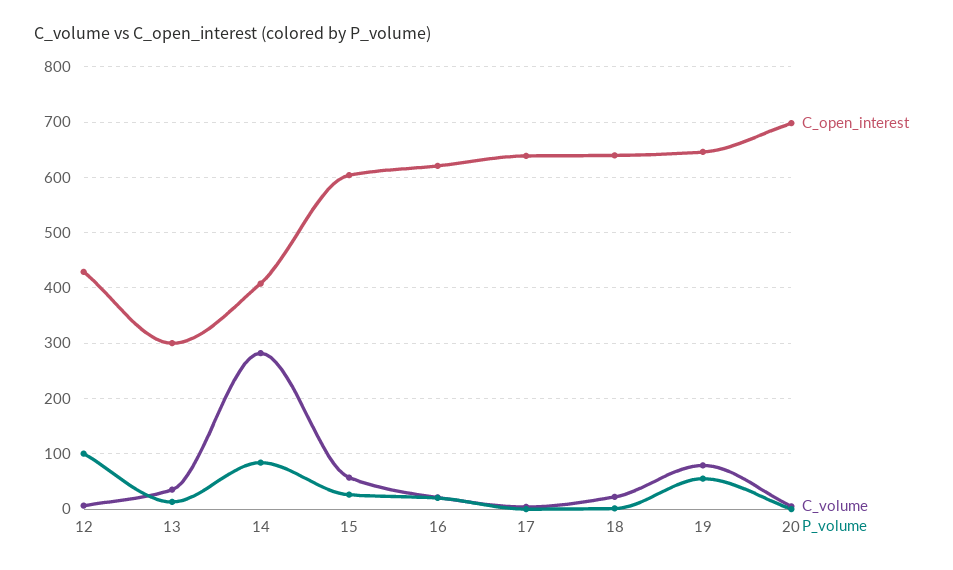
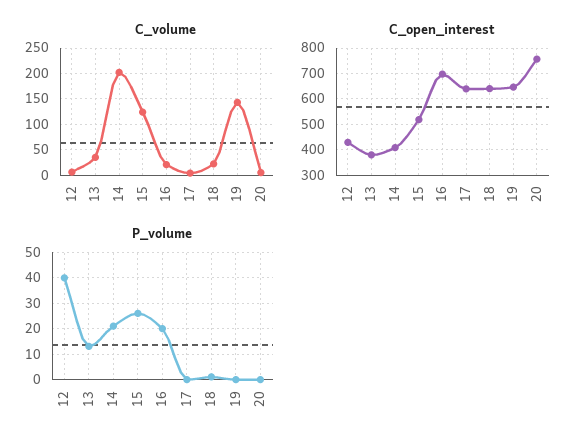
P_volume, 12: 100 -> 40
C_open_interest, 13: 300 -> 375
C_volume, 14: 280 -> 200
P_volume, 14: 80 -> 20
C_open_interest, 15: 600 -> 525
C_volume, 15: 60 -> 125
C_open_interest, 16: 620 -> 700
C_volume, 19: 80 -> 150
P_volume, 19: 60 -> 0
C_open_interest, 20: 700 -> 750

